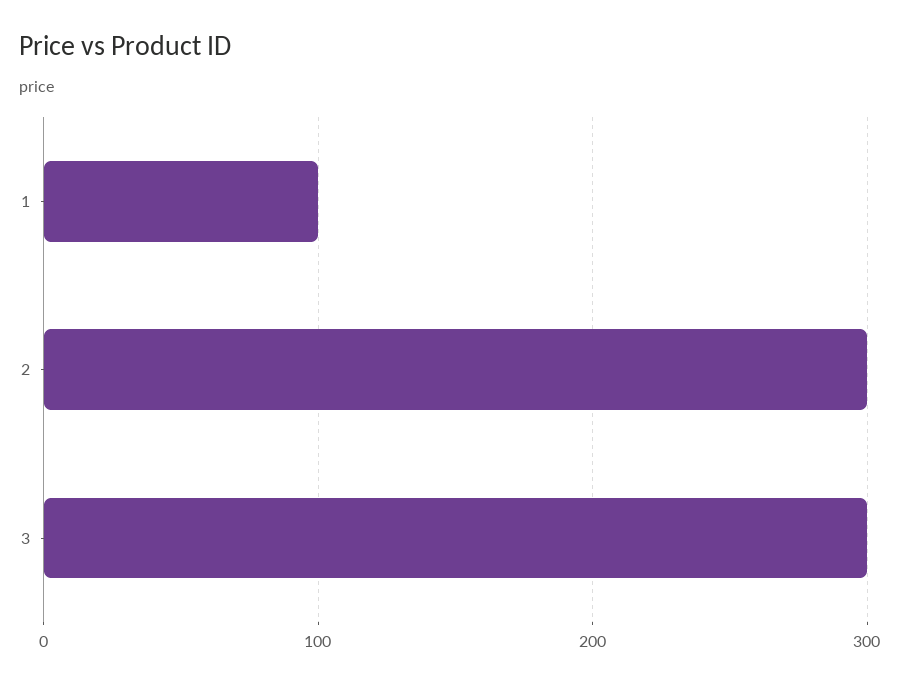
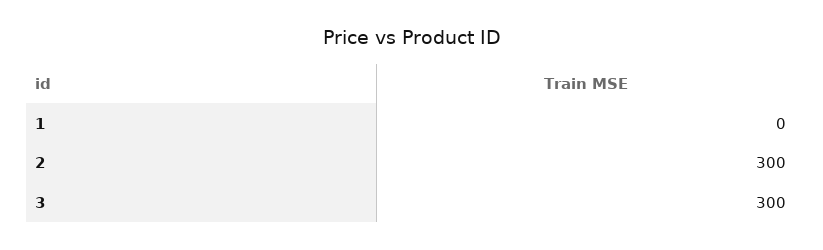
1: 100 -> 0

